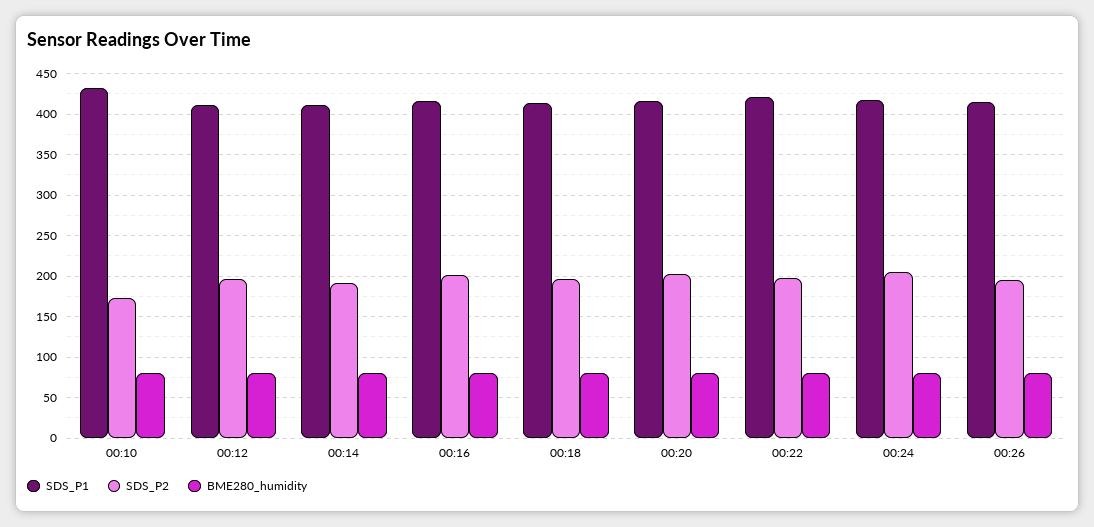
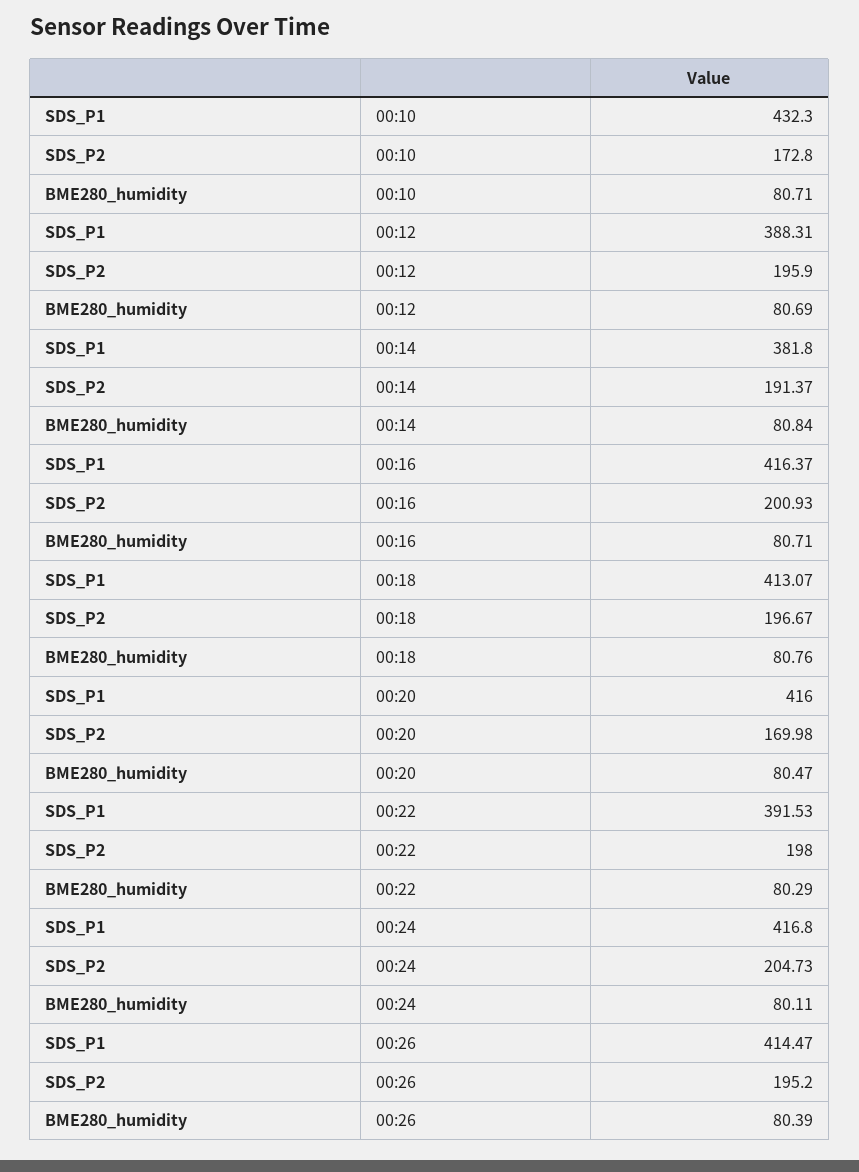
SDS_P1, 00:12: 410 -> 388.31
SDS_P1, 00:14: 410 -> 381.8
SDS_P2, 00:20: 200 -> 169.98
SDS_P1, 00:22: 420 -> 391.53

